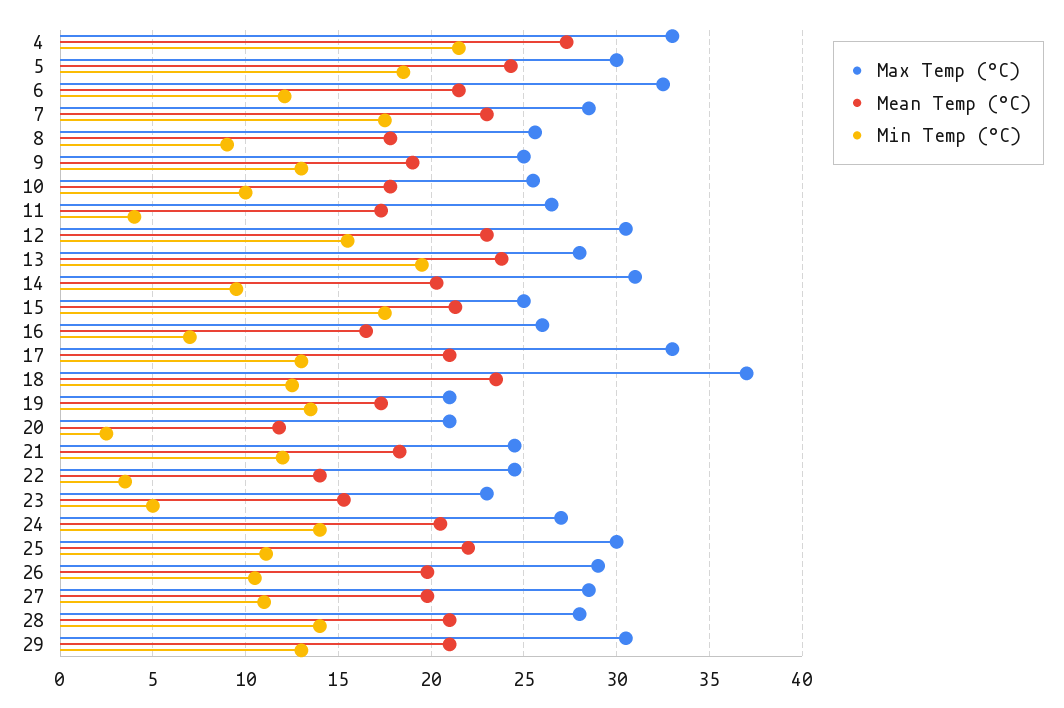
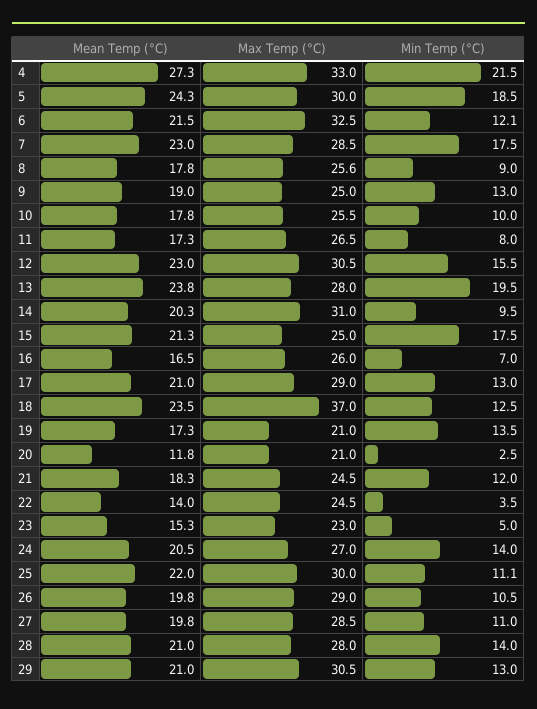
Min Temp (°C), 11: 4 -> 8
Max Temp (°C), 17: 33 -> 29

